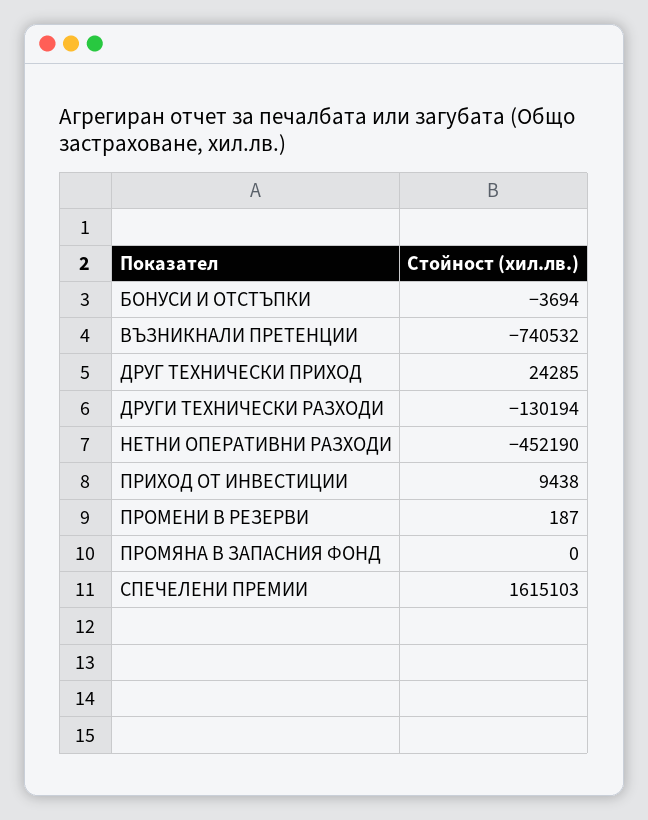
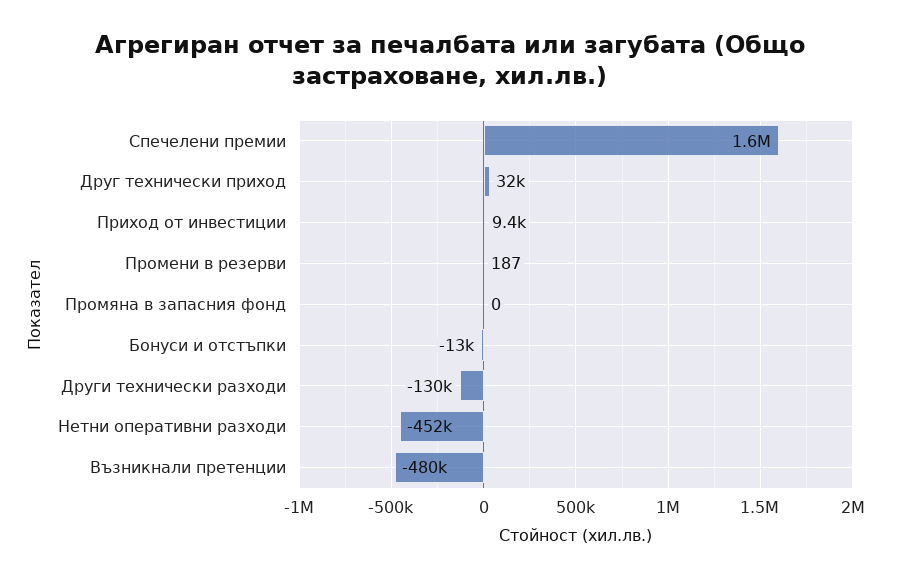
БОНУСИ И ОТСТЪПКИ: -3694 -> -13000
ВЪЗНИКНАЛИ ПРЕТЕНЦИИ: -740532 -> -480000
ДРУГ ТЕХНИЧЕСКИ ПРИХОД: 24285 -> 32000

